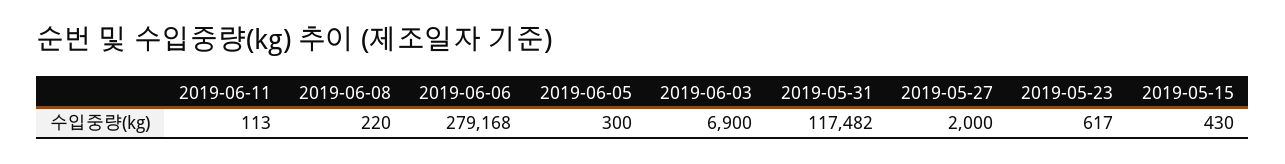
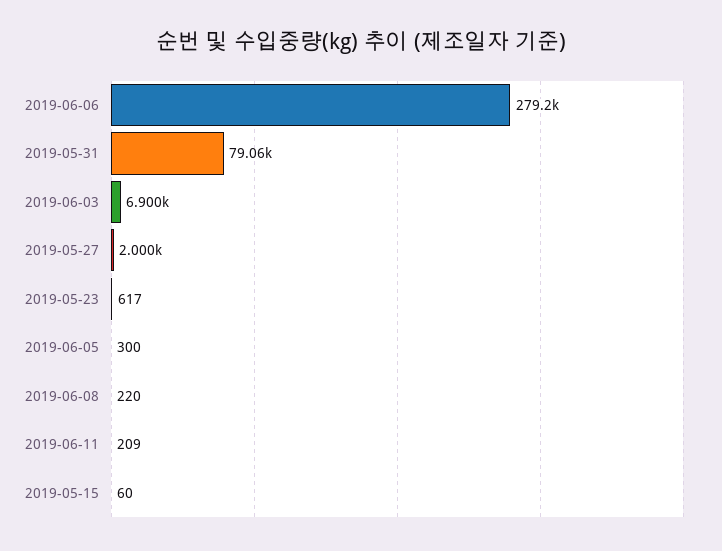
2019-06-11: 113 -> 209
2019-05-31: 117482 -> 79060
2019-05-15: 430 -> 60

